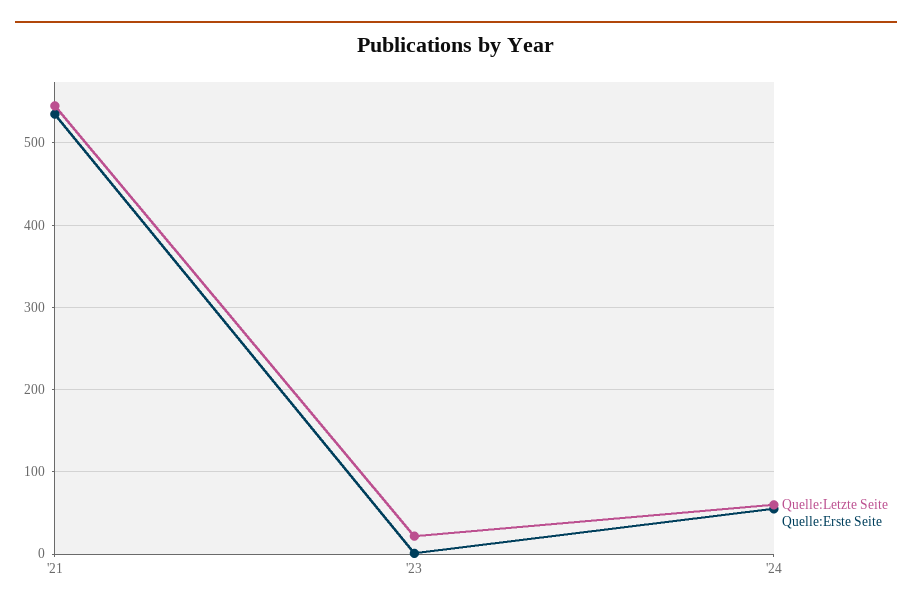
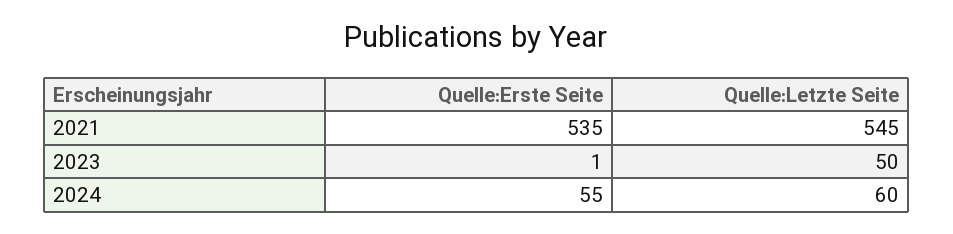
Quelle:Letzte Seite, '23: 20 -> 50

